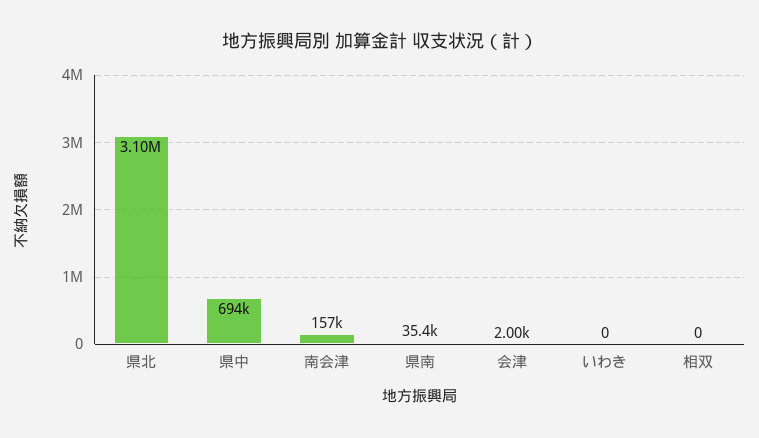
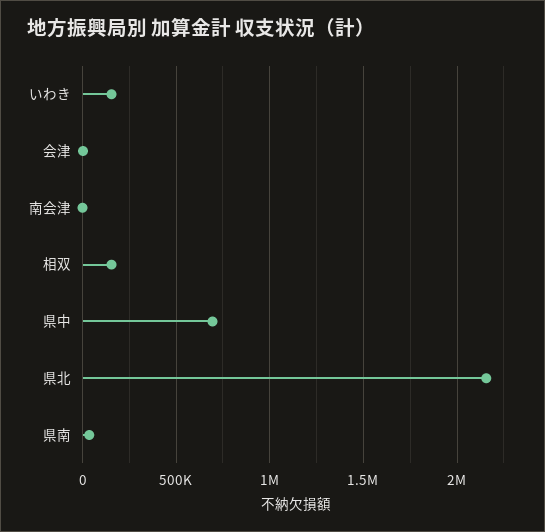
県北: 3100000 -> 2150000
南会津: 157000 -> 0
いわき: 0 -> 150000
相双: 0 -> 150000

